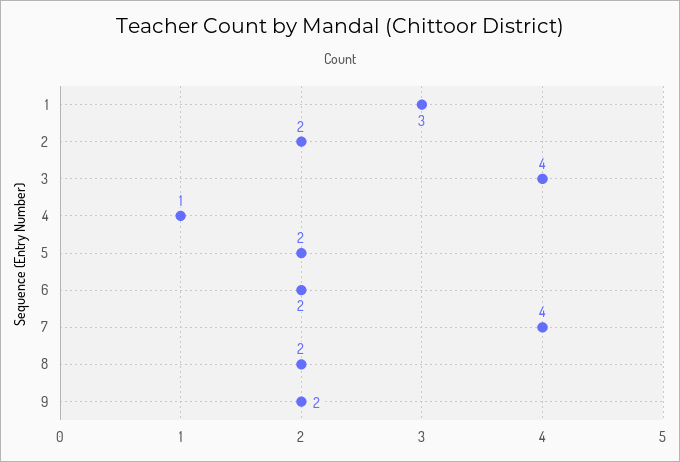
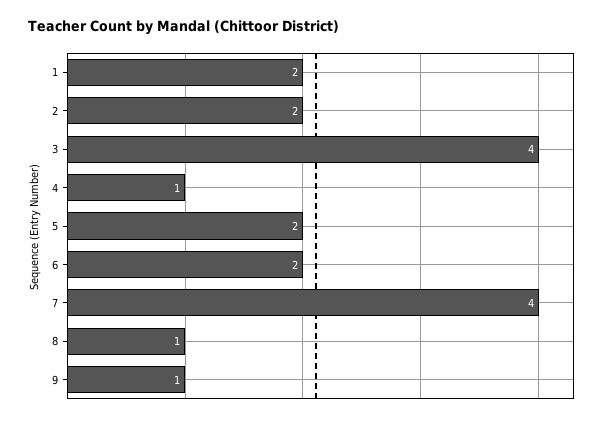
1: 3 -> 2
8: 2 -> 1
9: 2 -> 1

